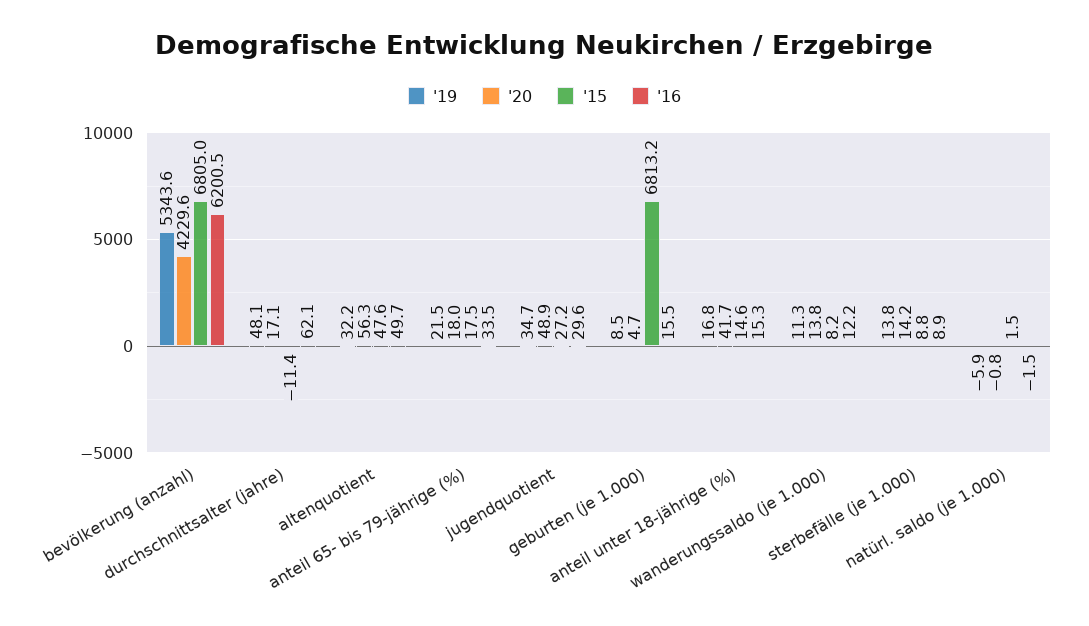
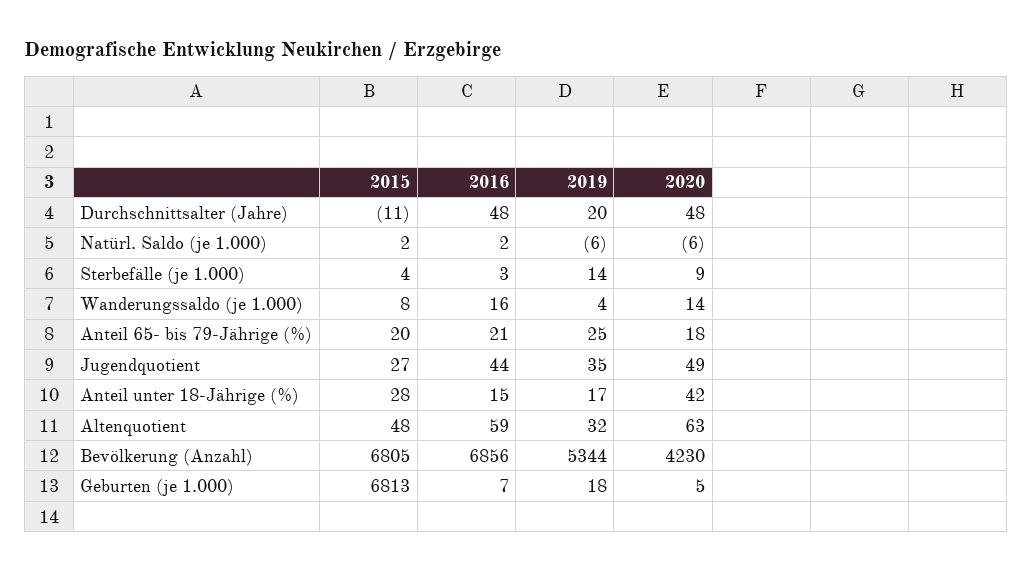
'16, bevölkerung (anzahl): 6200.5 -> 6856
'19, durchschnittsalter (jahre): 48.1 -> 20
'20, durchschnittsalter (jahre): 17.1 -> 48
'16, durchschnittsalter (jahre): 62.1 -> 48
'20, altenquotient: 56.3 -> 63
'16, altenquotient: 49.7 -> 59
'19, anteil 65- bis 79-jährige (%): 21.5 -> 25
'15, anteil 65- bis 79-jährige (%): 17.5 -> 20
'16, anteil 65- bis 79-jährige (%): 33.5 -> 21
'16, jugendquotient: 29.6 -> 44
'19, geburten (je 1.000): 8.5 -> 18
'16, geburten (je 1.000): 15.5 -> 7
'15, anteil unter 18-jährige (%): 14.6 -> 28
'19, wanderungssaldo (je 1.000): 11.3 -> 4
'16, wanderungssaldo (je 1.000): 12.2 -> 16
'20, sterbefälle (je 1.000): 14.2 -> 9
'15, sterbefälle (je 1.000): 8.8 -> 4
'16, sterbefälle (je 1.000): 8.9 -> 3
'20, natürl. saldo (je 1.000): -0.8 -> -6
'16, natürl. saldo (je 1.000): -1.5 -> 2

